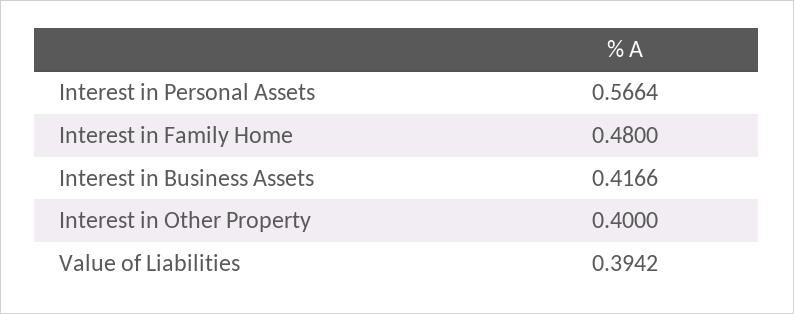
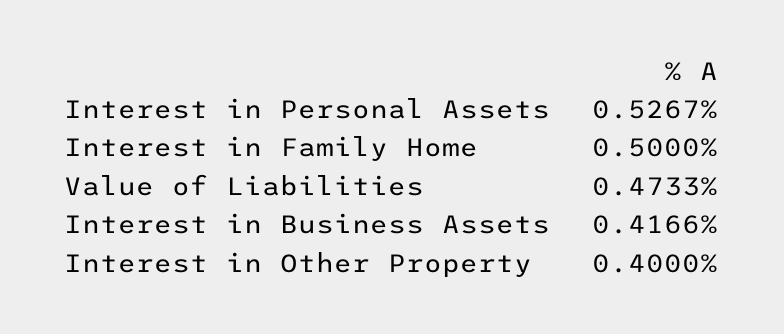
Interest in Personal Assets: 0.5664 -> 0.5267
Interest in Family Home: 0.48 -> 0.5
Value of Liabilities: 0.3942 -> 0.4733

